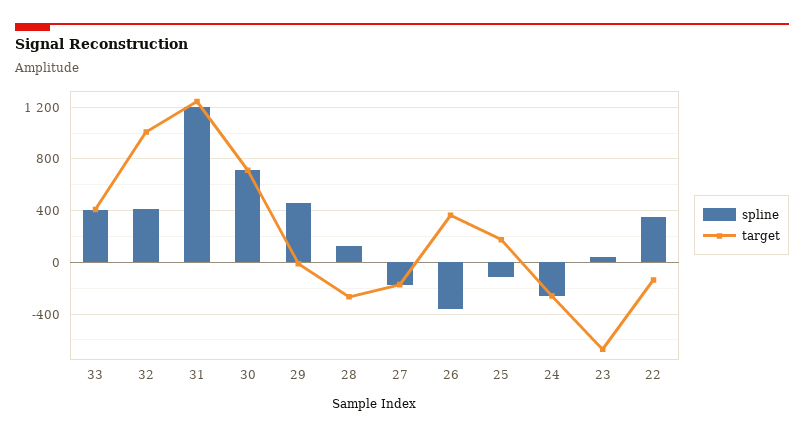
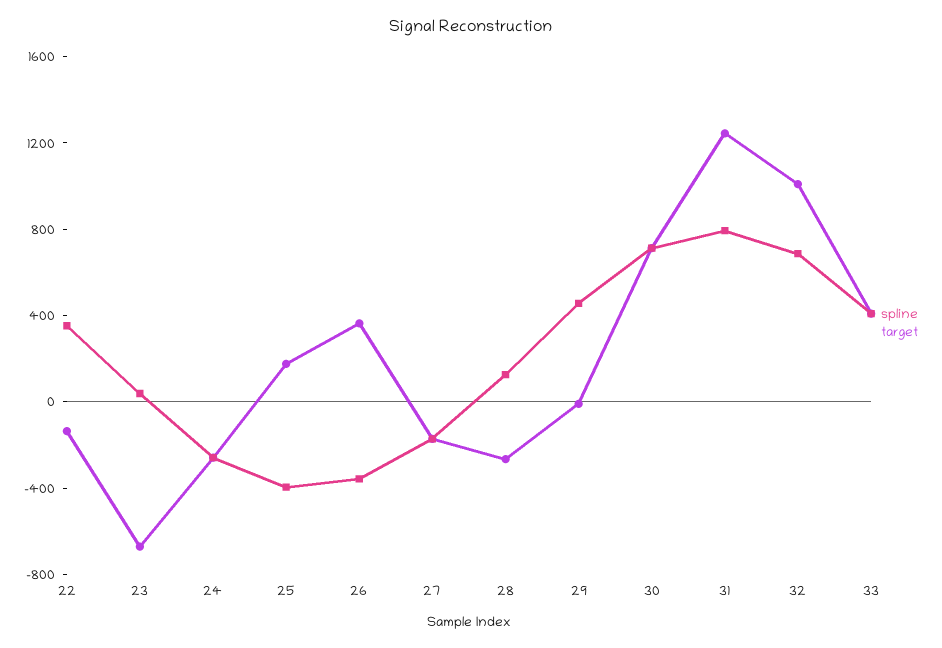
spline, 32: 400 -> 700
spline, 31: 1200 -> 800
spline, 25: -100 -> -400

